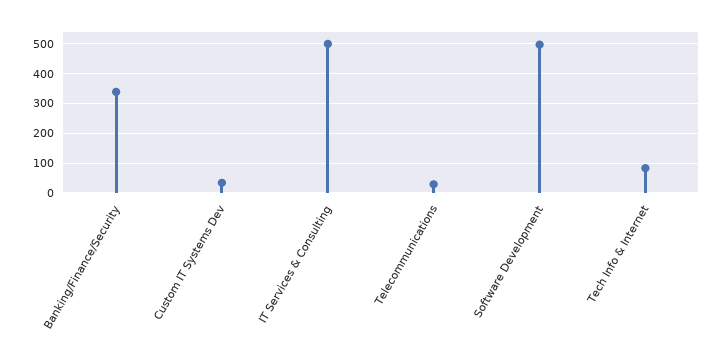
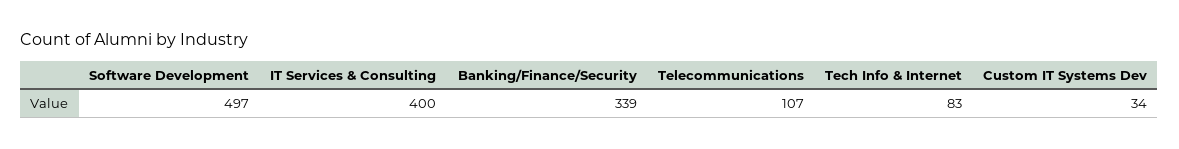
IT Services & Consulting: 500 -> 400
Telecommunications: 25 -> 107

